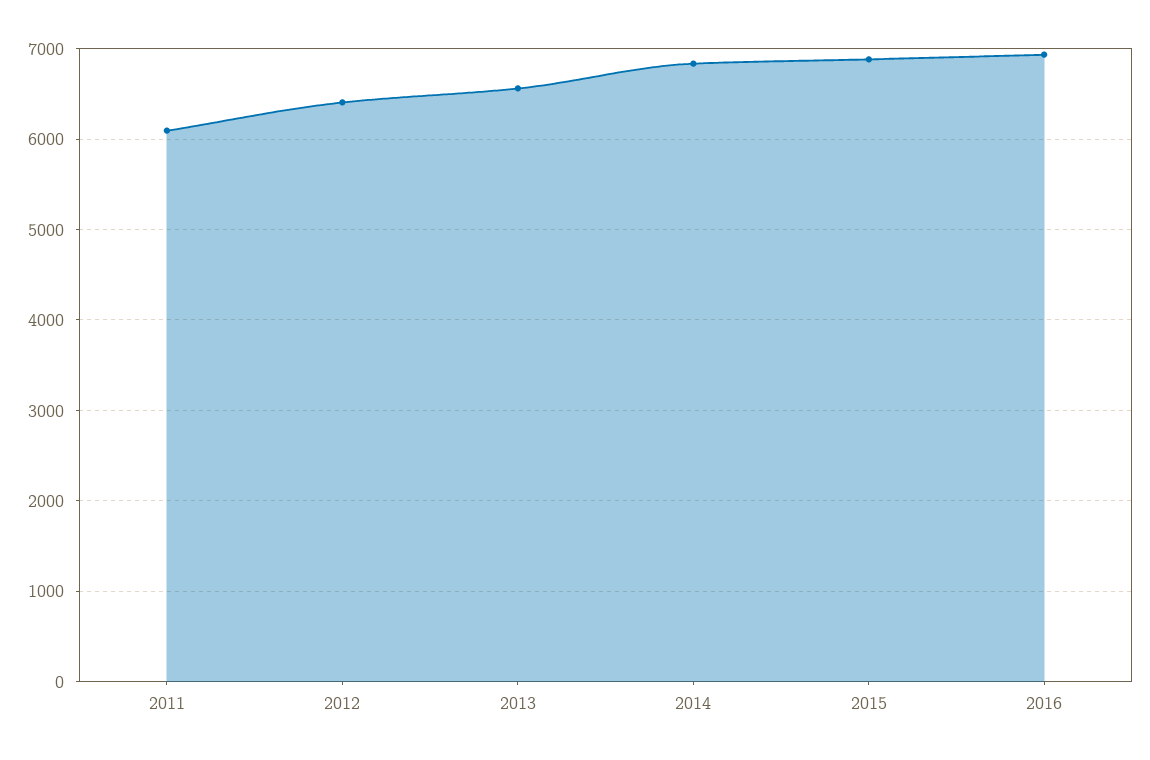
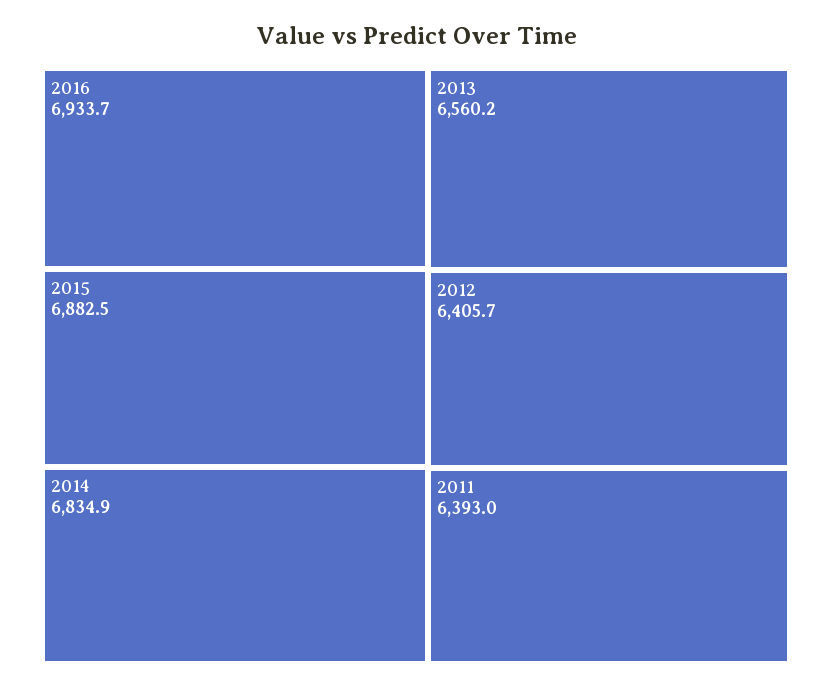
2011: 6100 -> 6393

